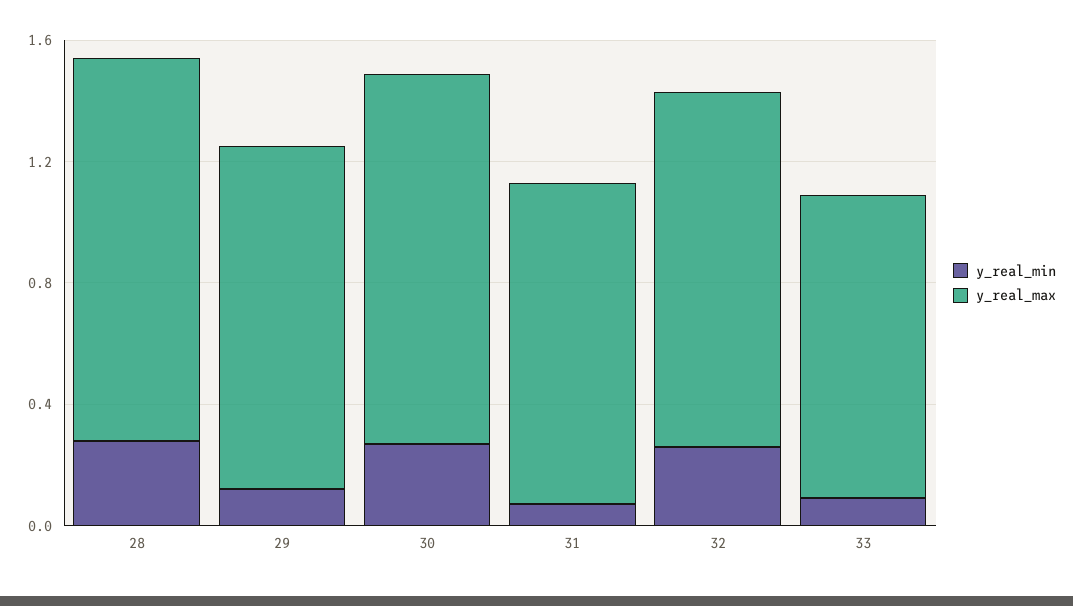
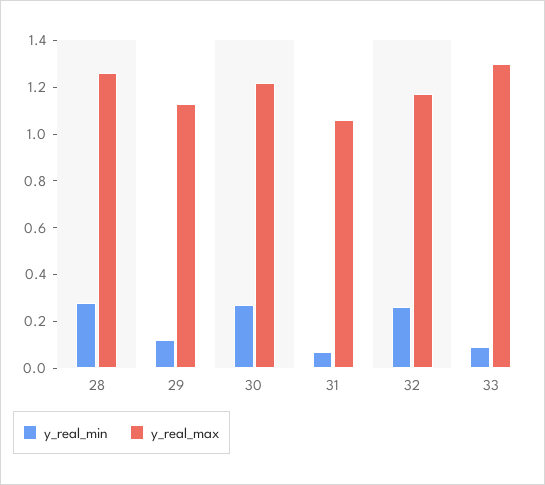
y_real_max, 33: 1 -> 1.3

